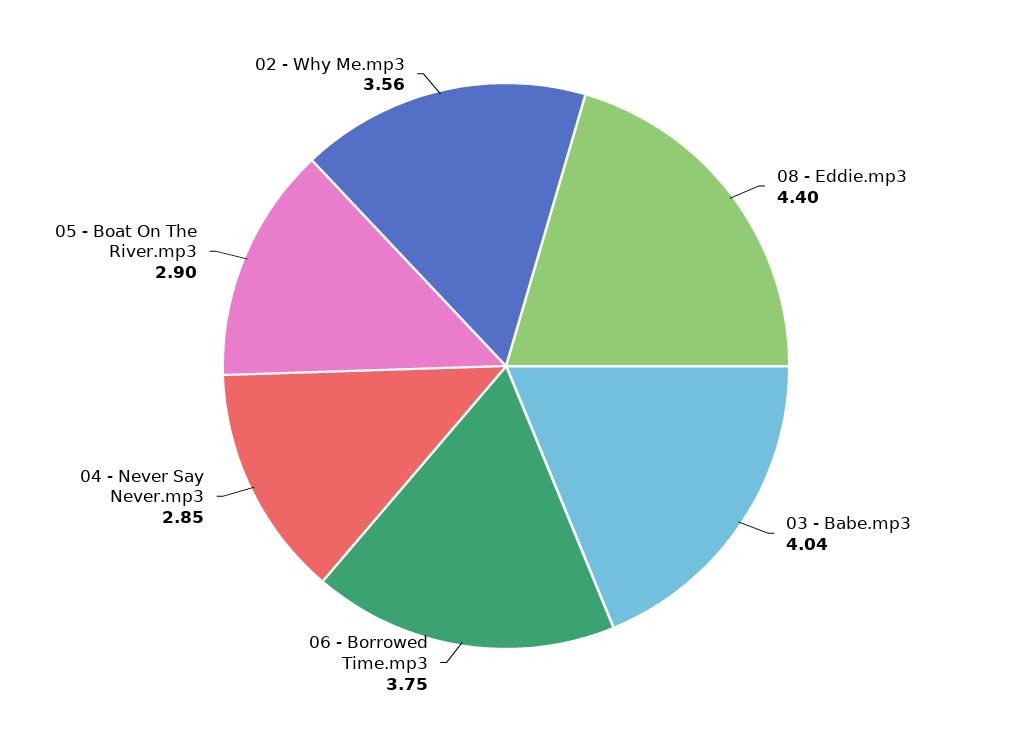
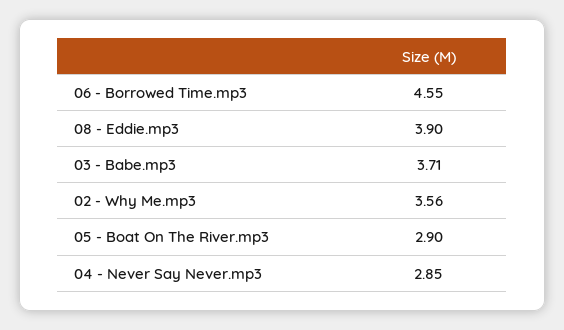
08 - Eddie.mp3: 4.4 -> 3.9
03 - Babe.mp3: 4.04 -> 3.71
06 - Borrowed Time.mp3: 3.75 -> 4.55

